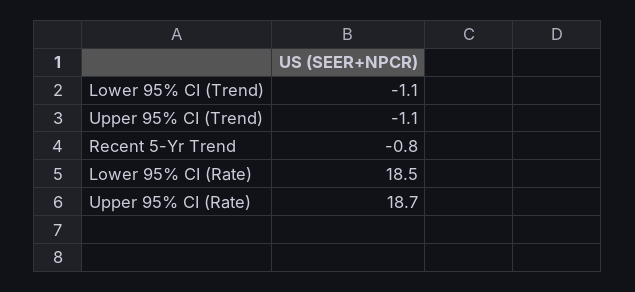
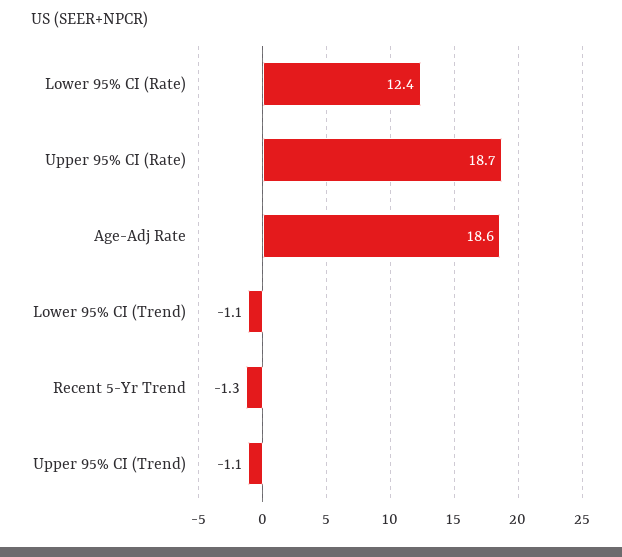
Recent 5-Yr Trend: -0.8 -> -1.3
Lower 95% CI (Rate): 18.5 -> 12.4
Age-Adj Rate: none -> 18.6

